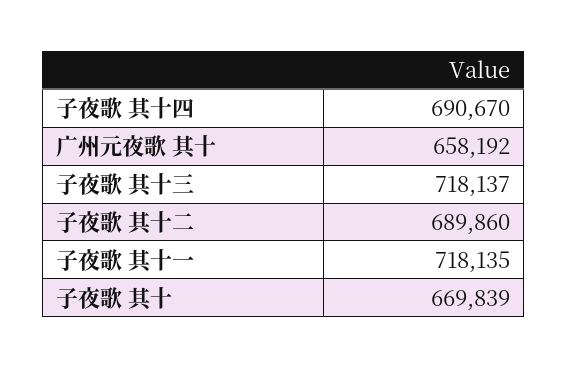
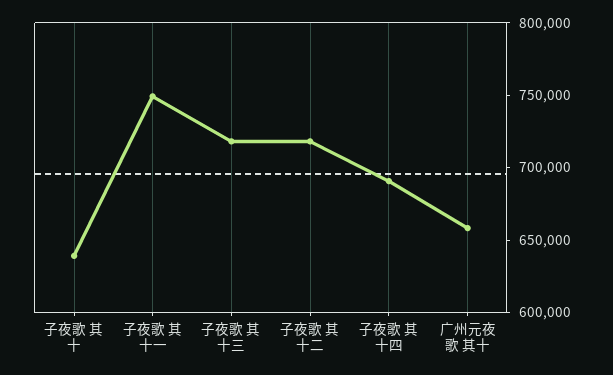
子夜歌 其十二: 689860 -> 720000
子夜歌 其十一: 718135 -> 750000
子夜歌 其十: 669839 -> 640000

